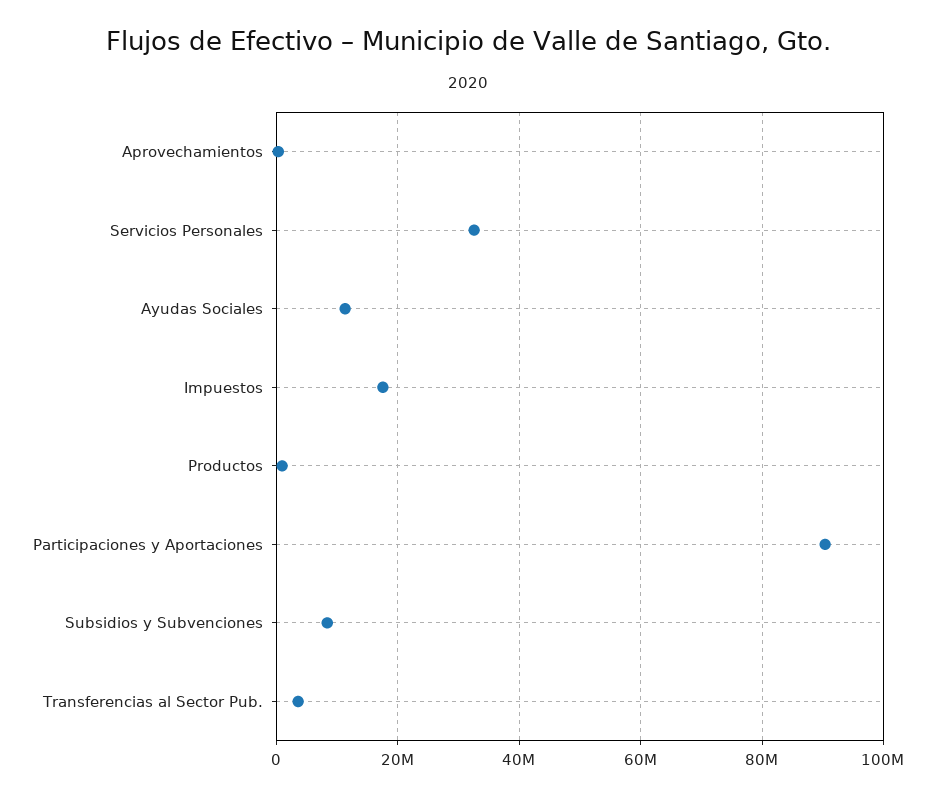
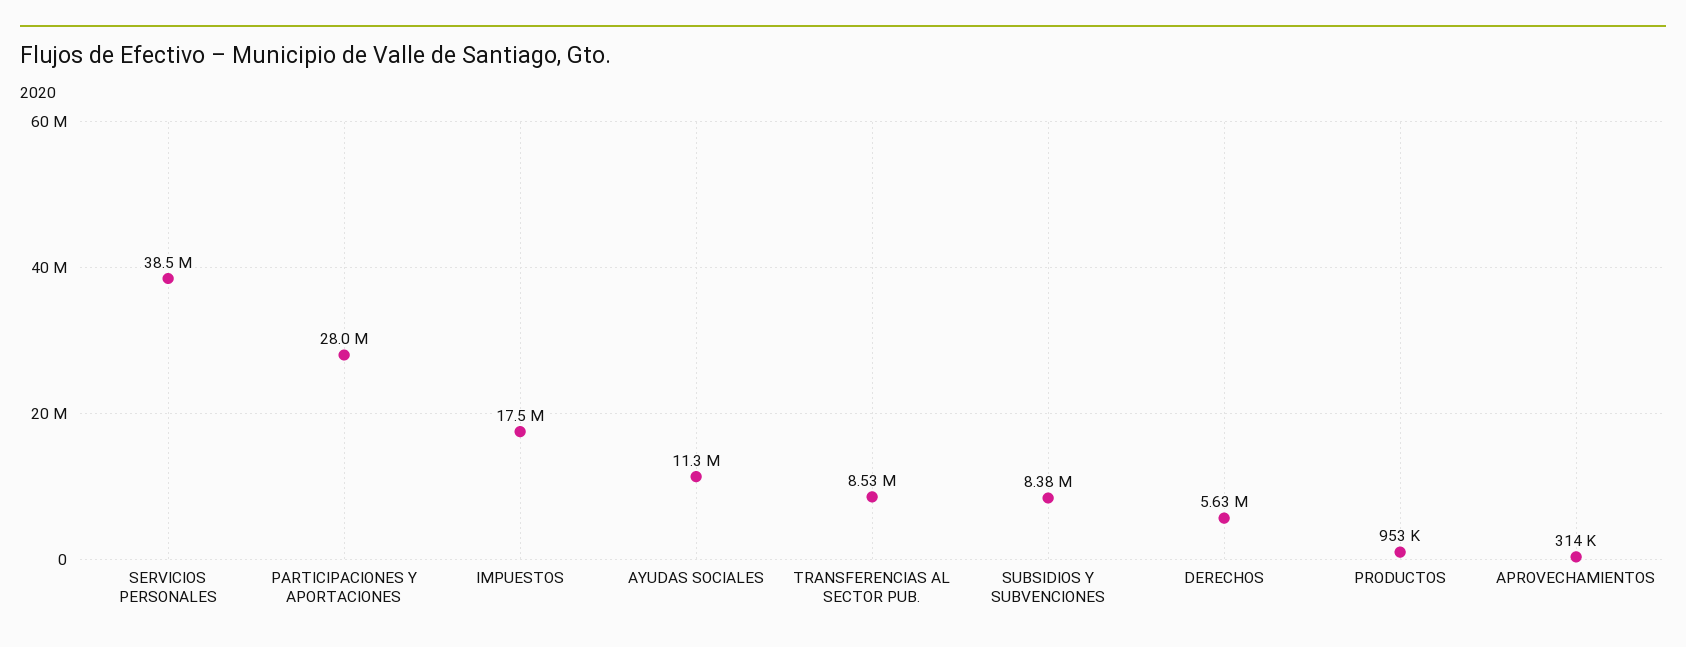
Servicios Personales: 32000000 -> 38500000
Participaciones y Aportaciones: 90000000 -> 28000000
Transferencias al Sector Pub.: 4000000 -> 8530000
DERECHOS: none -> 5630000

